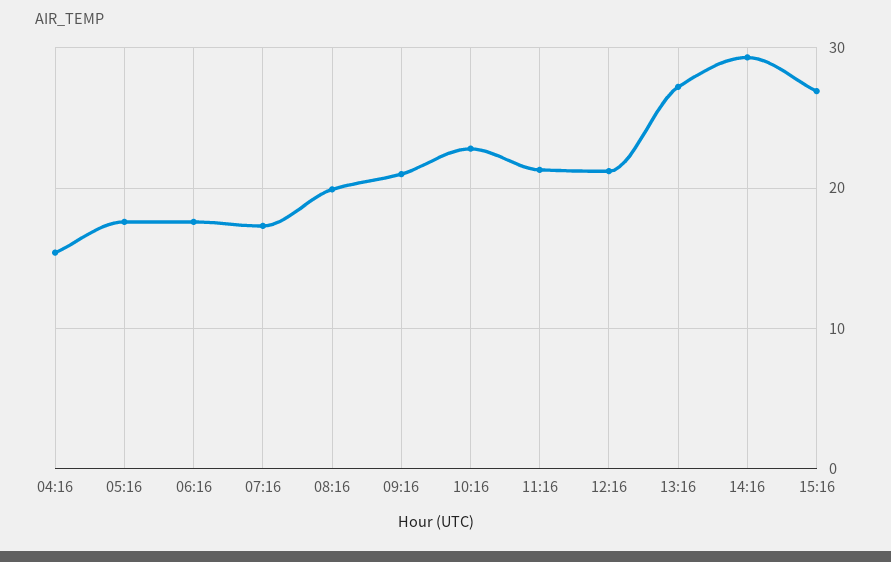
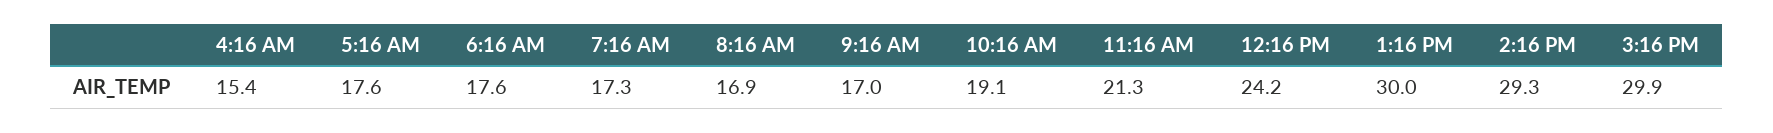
08:16: 20 -> 16.9
09:16: 21 -> 17
10:16: 23 -> 19.1
12:16: 21 -> 24.2
13:16: 27 -> 30
15:16: 27 -> 29.9

